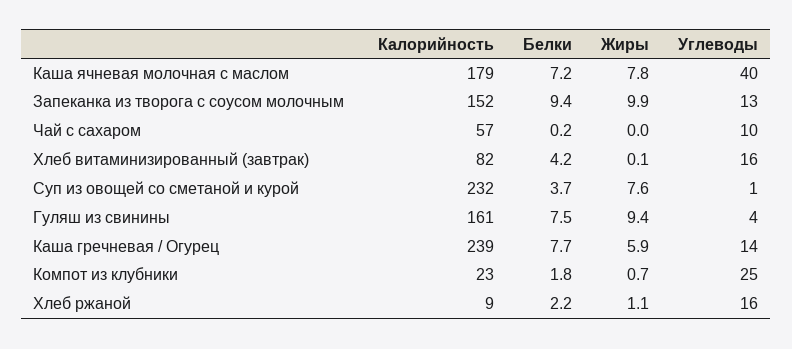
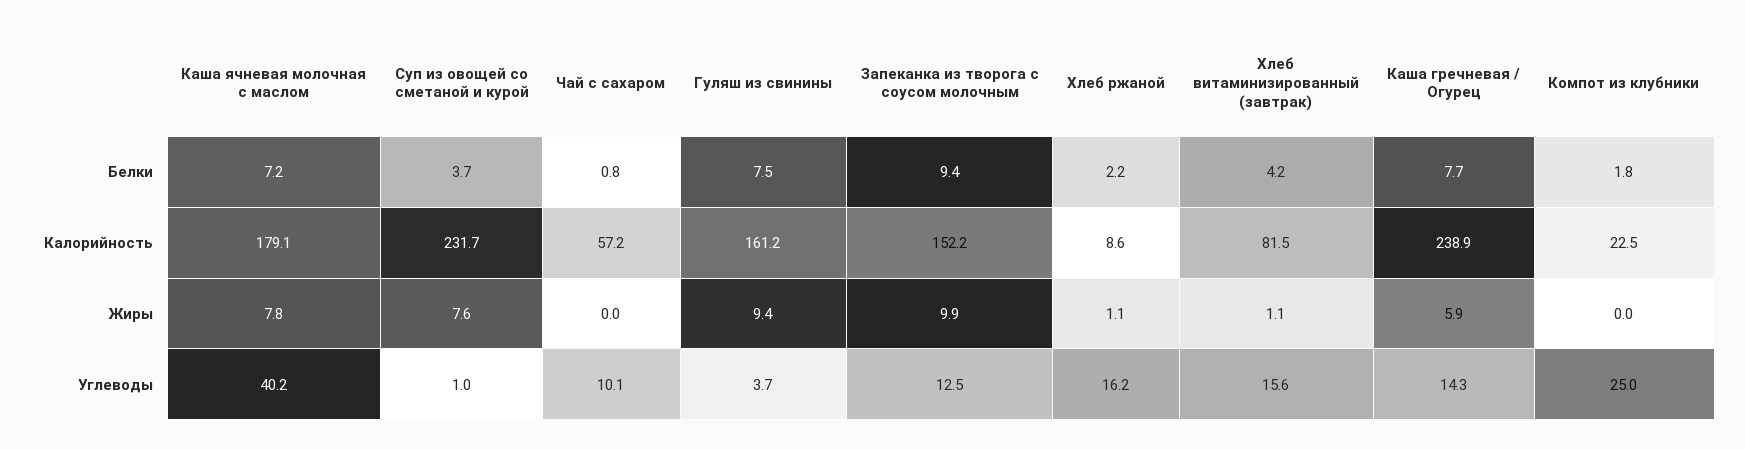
Белки, Чай с сахаром: 0.2 -> 0.8
Жиры, Хлеб витаминизированный (завтрак): 0.1 -> 1.1
Жиры, Компот из клубники: 0.7 -> 0

